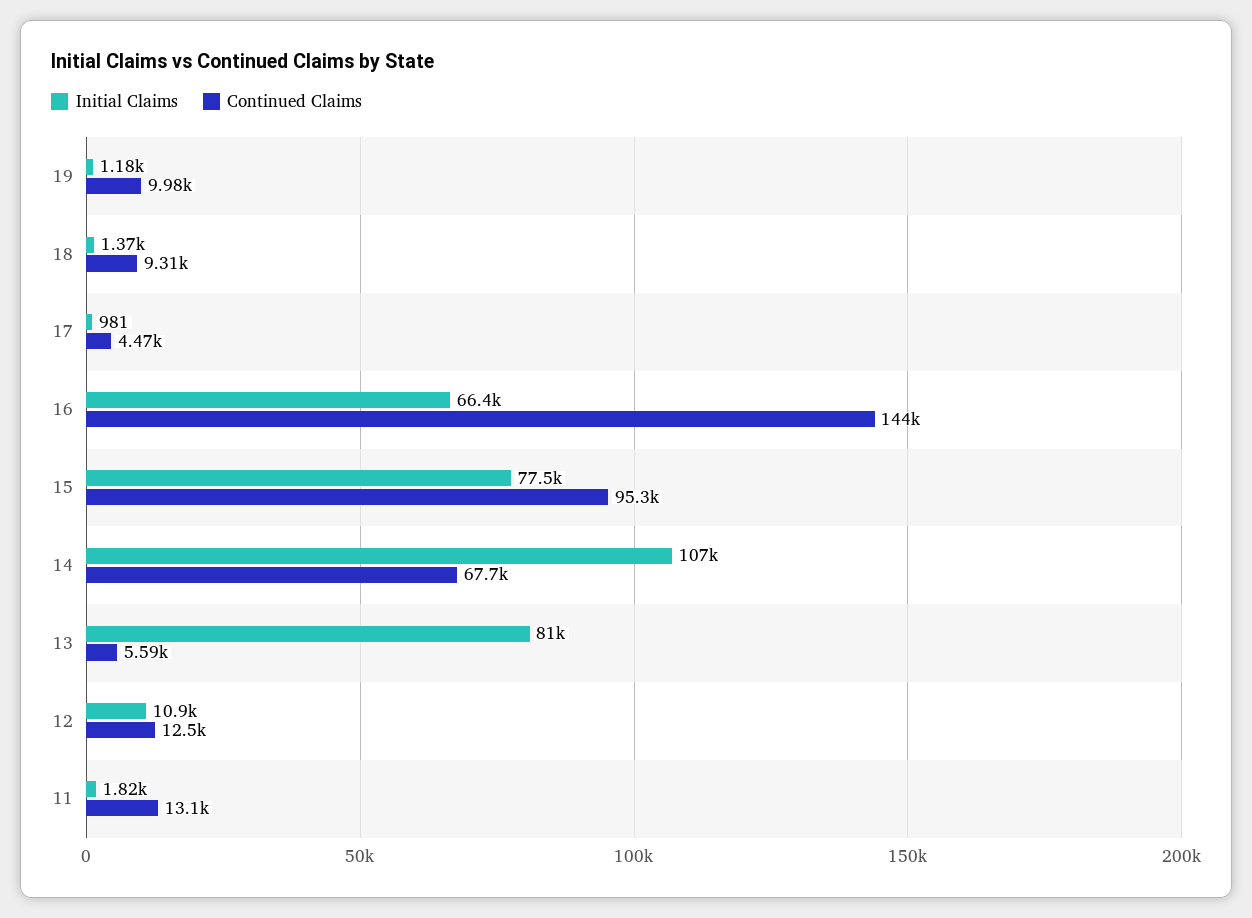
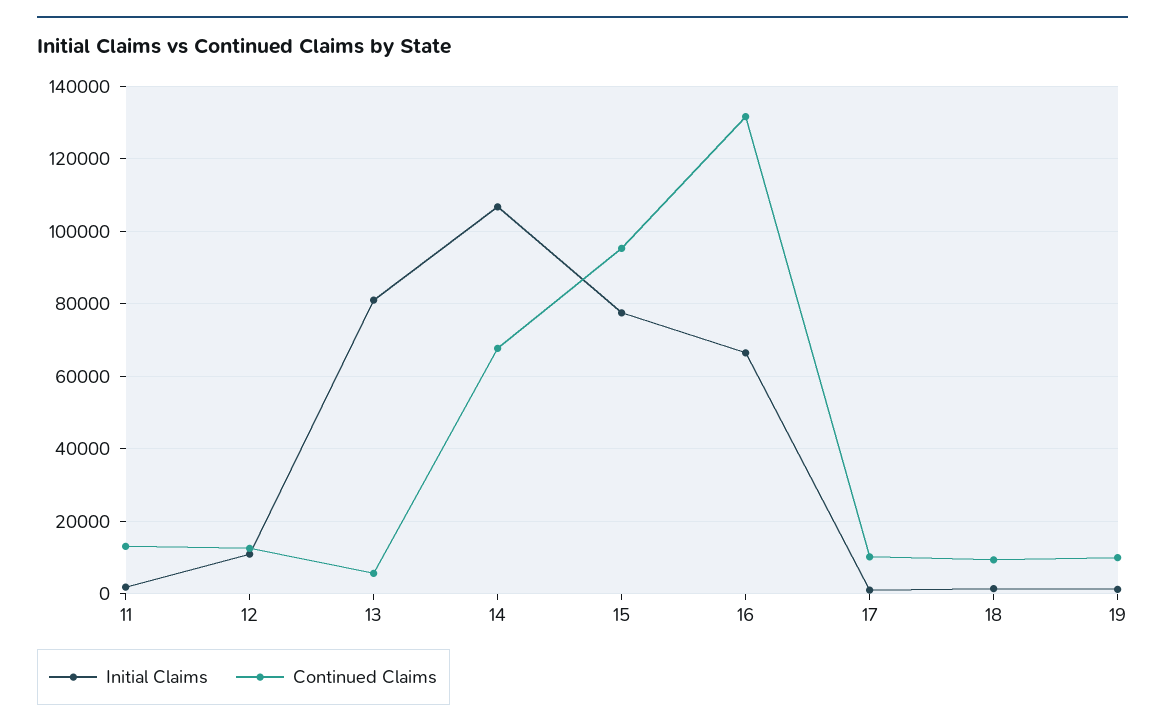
Continued Claims, 17: 4470 -> 10000
Continued Claims, 16: 144000 -> 132000

